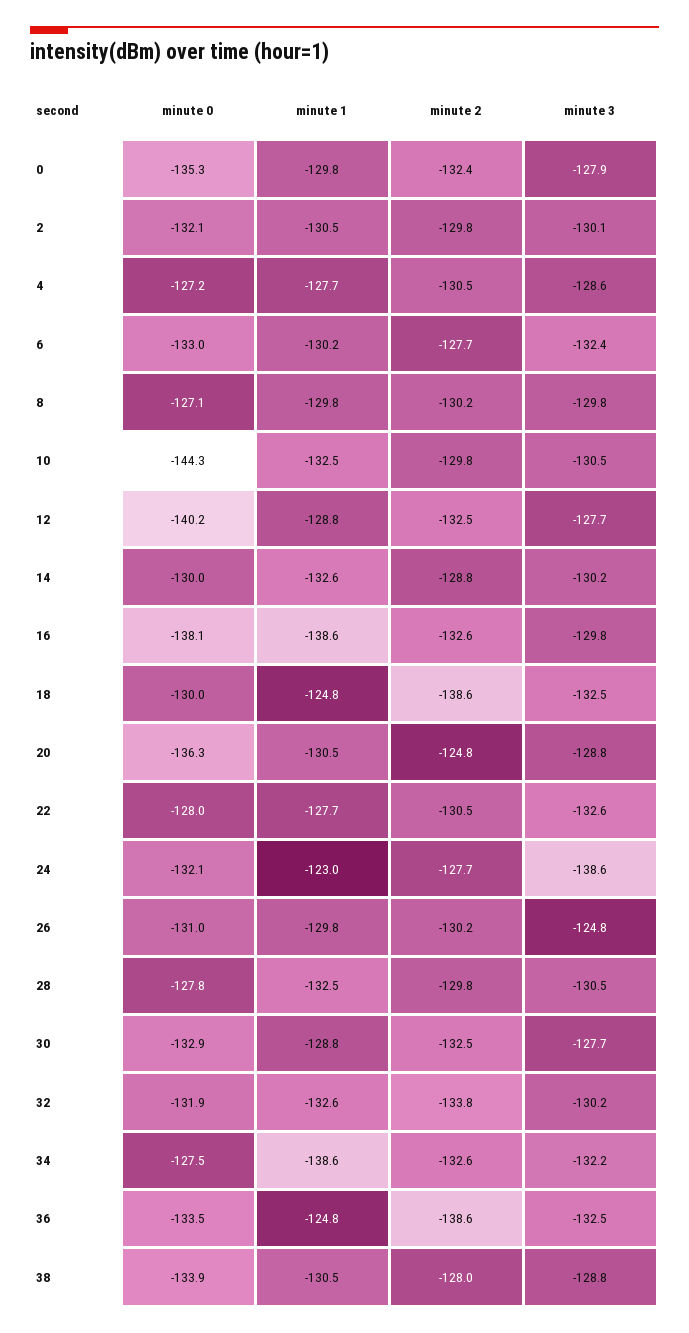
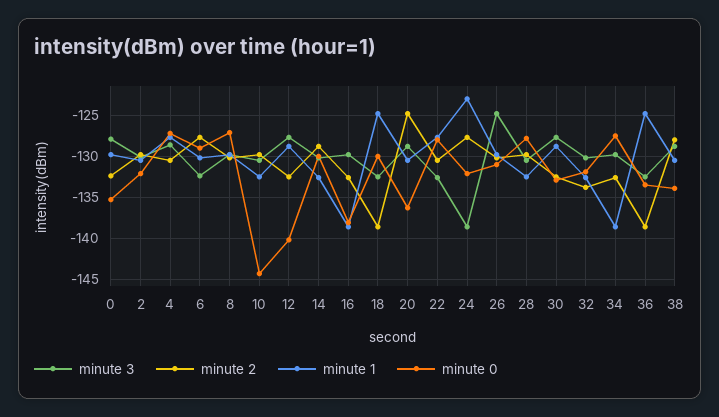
minute 0, 6: -133 -> -129
minute 3, 34: -132.2 -> -130

